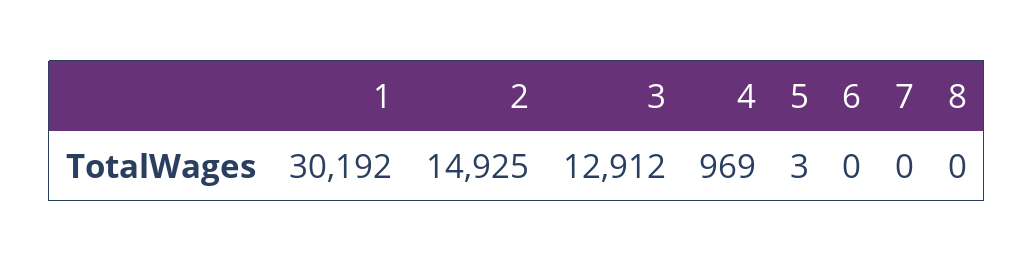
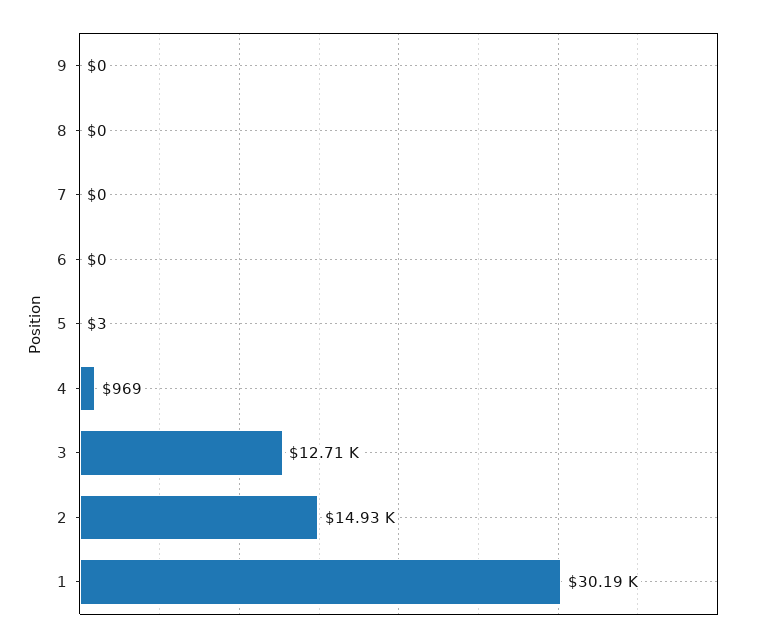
3: 12912 -> 12710
9: none -> 0

